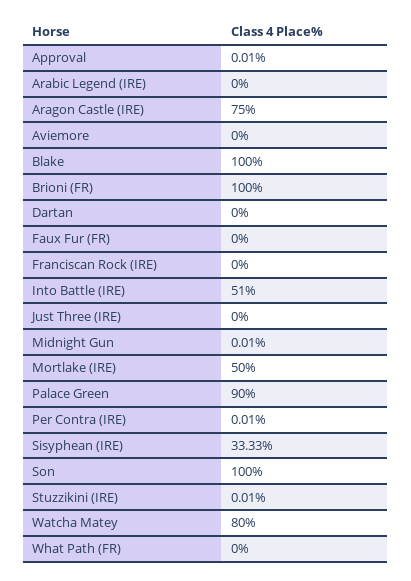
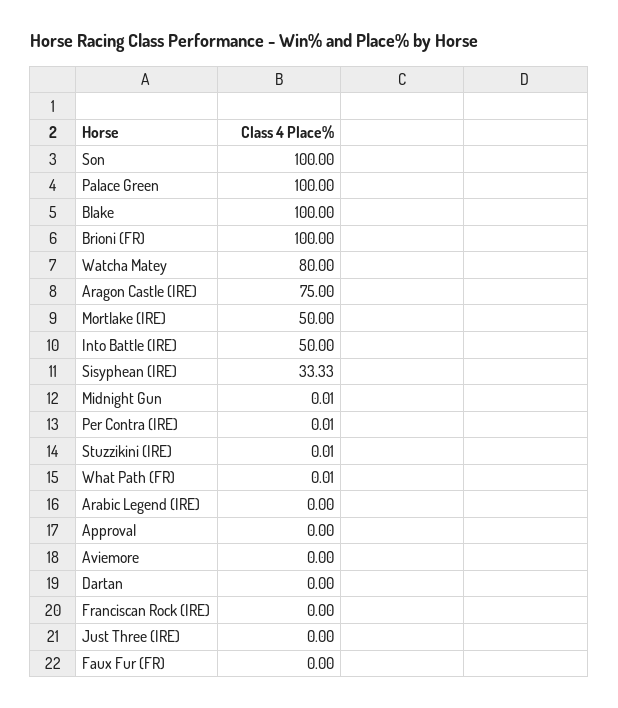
Approval: 0.01 -> 0
Into Battle (IRE): 51 -> 50
Palace Green: 90 -> 100
What Path (FR): 0 -> 0.01

